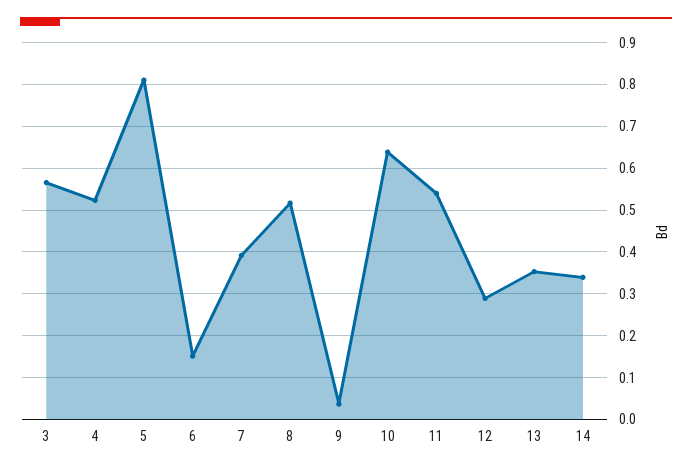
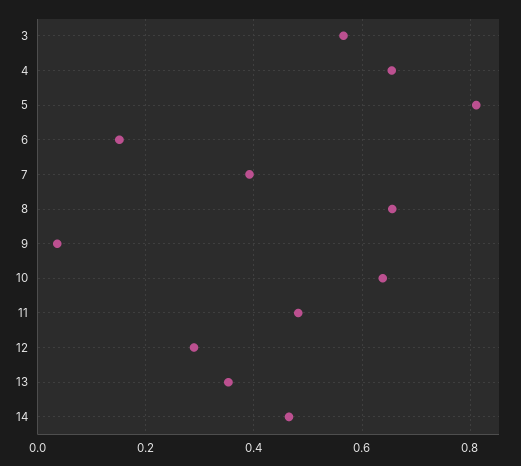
4: 0.52 -> 0.66
8: 0.52 -> 0.66
11: 0.54 -> 0.48
14: 0.34 -> 0.46

